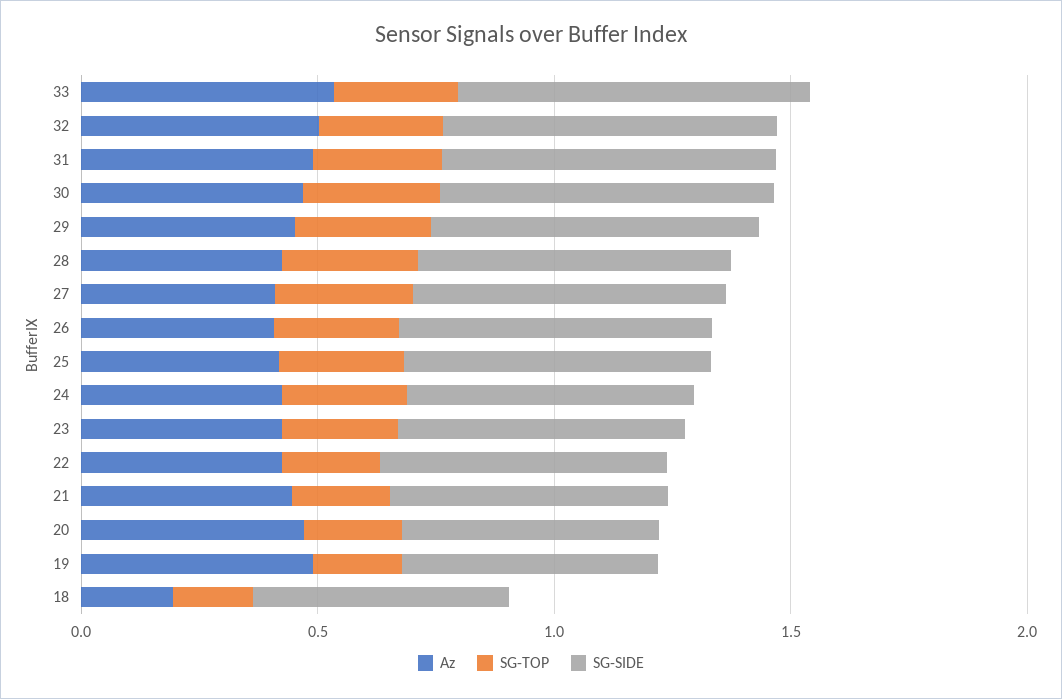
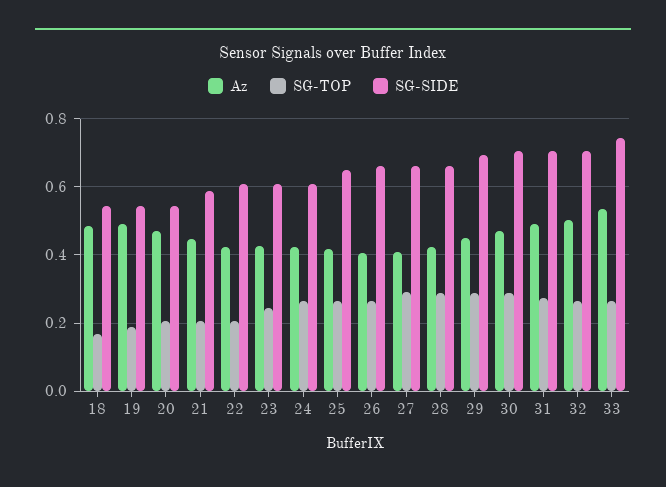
Az, 18: 0.2 -> 0.48

